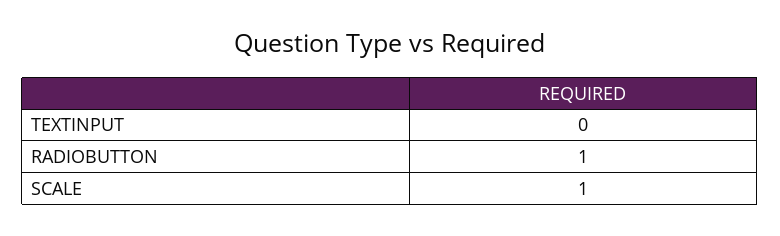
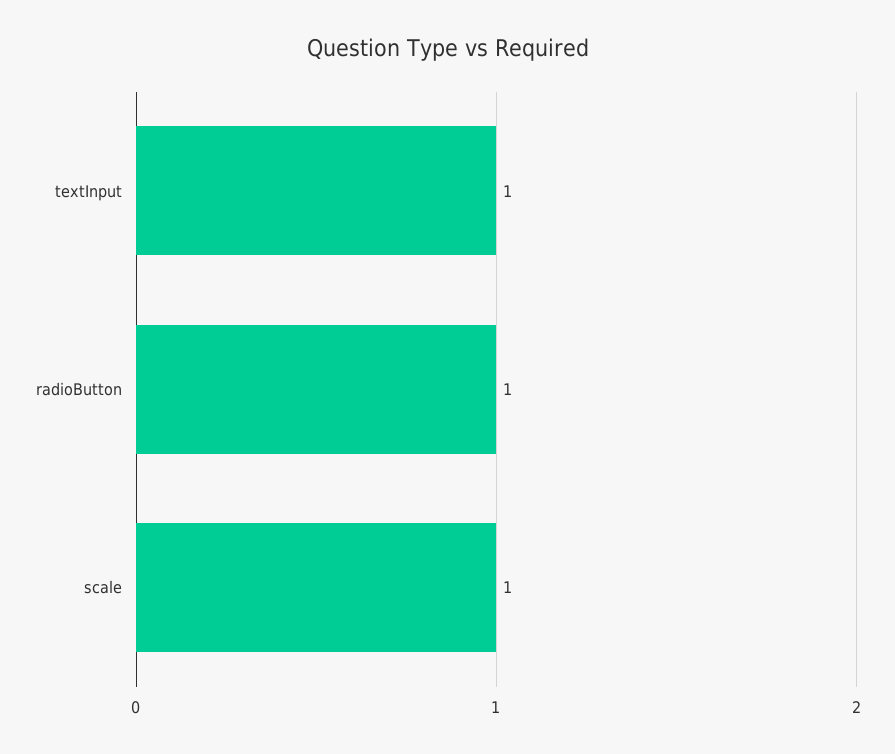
TEXTINPUT: 0 -> 1

